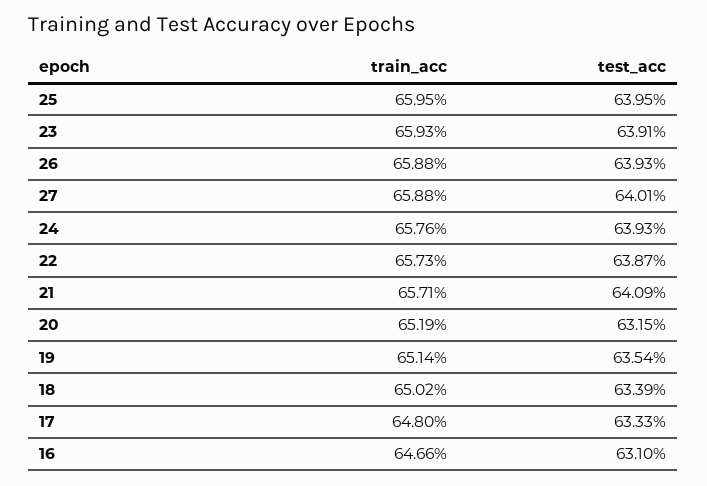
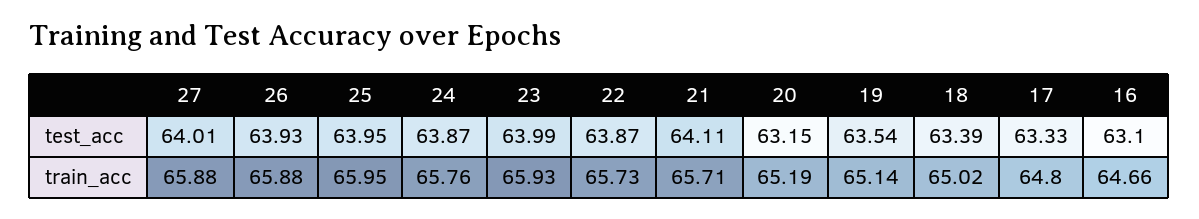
test_acc, 23: 63.91 -> 63.99
test_acc, 24: 63.93 -> 63.87
test_acc, 21: 64.09 -> 64.11

